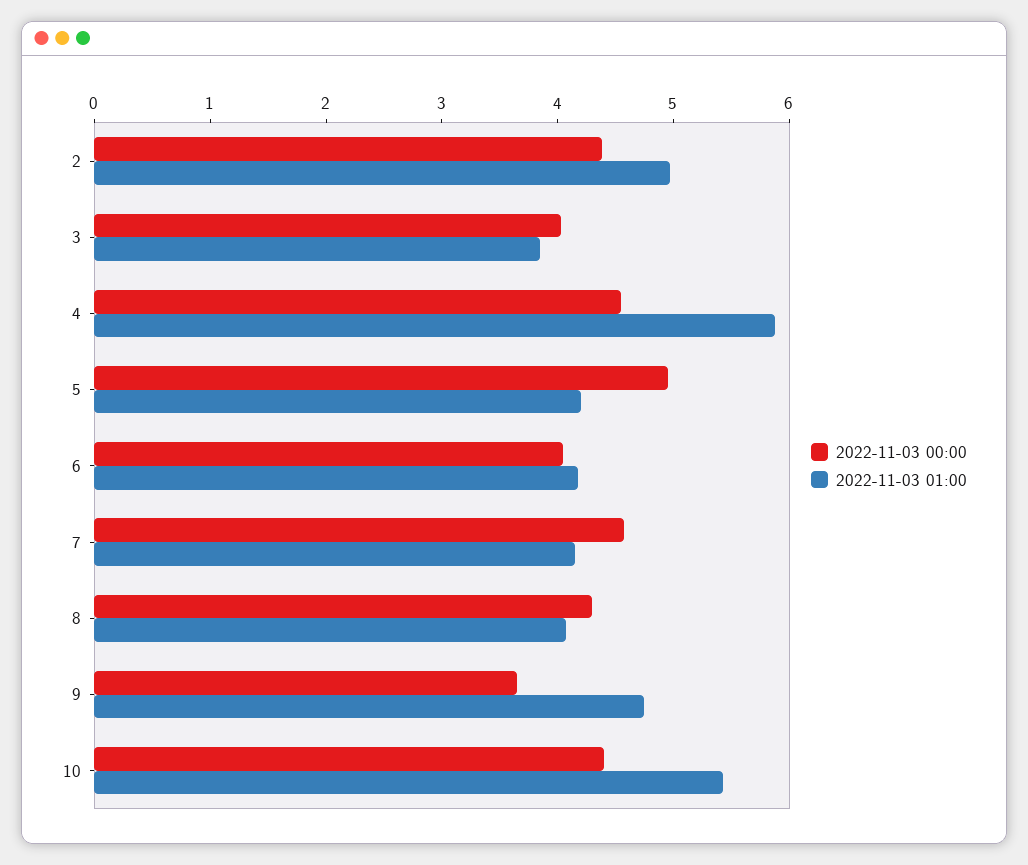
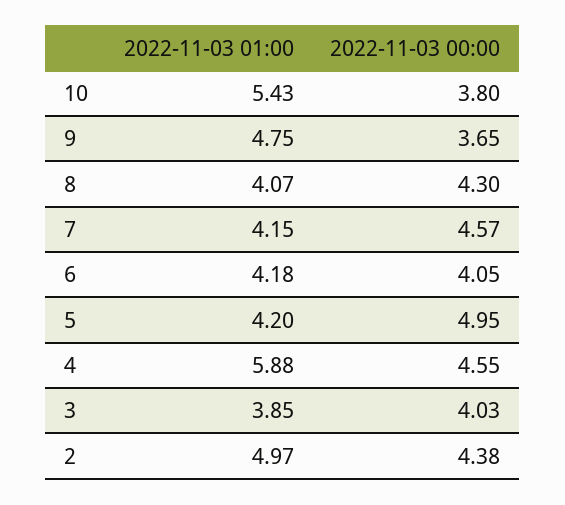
2022-11-03 00:00, 10: 4.4 -> 3.8

